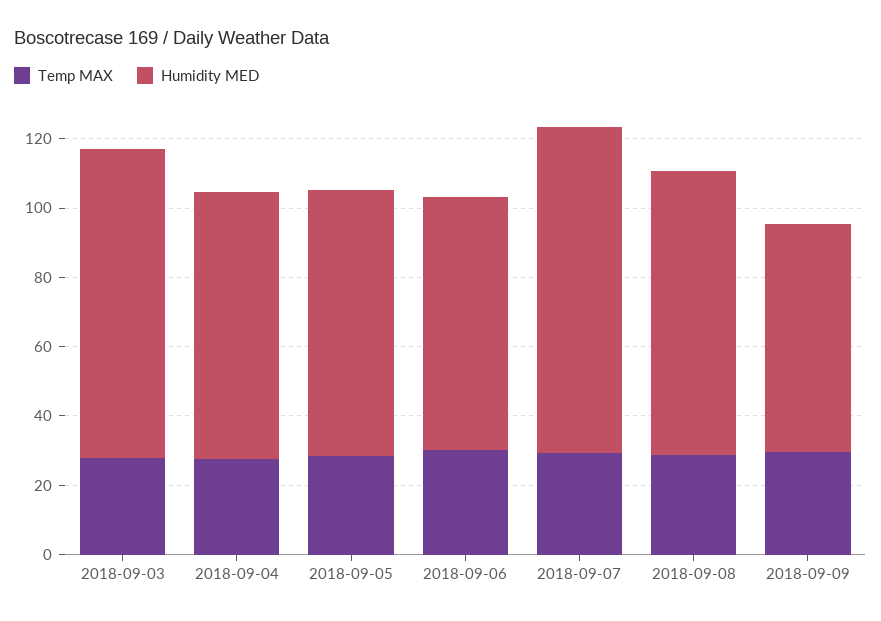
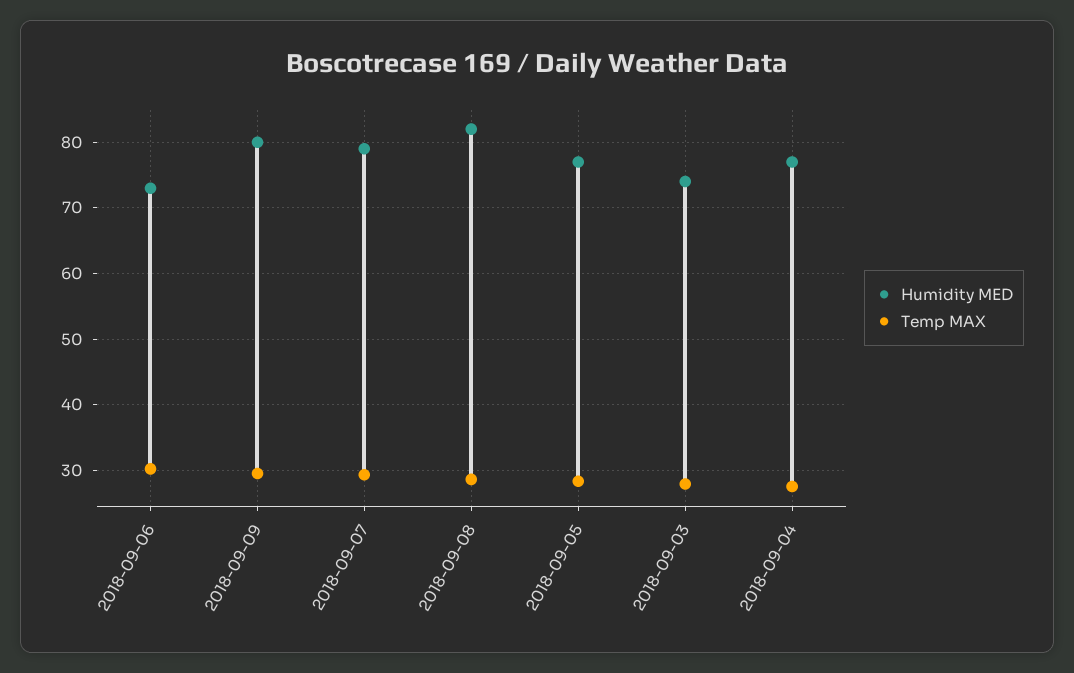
Humidity MED, 2018-09-03: 90 -> 74
Humidity MED, 2018-09-07: 95 -> 79
Humidity MED, 2018-09-09: 65 -> 80

